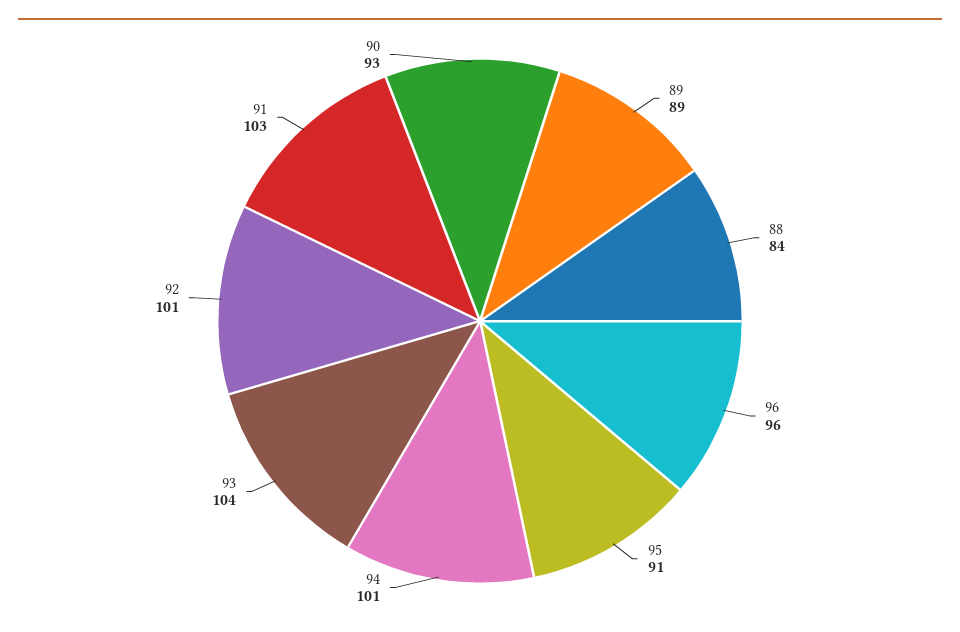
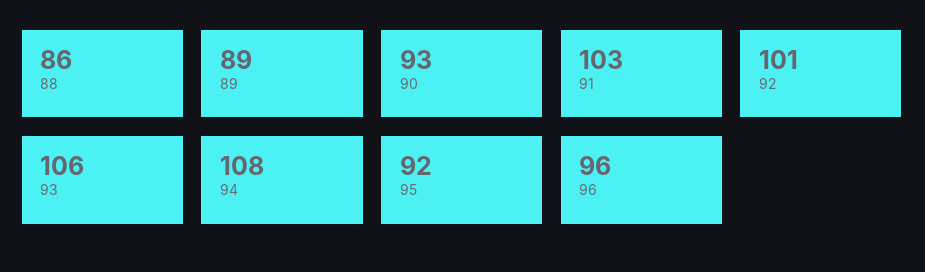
88: 84 -> 86
95: 91 -> 92
94: 101 -> 108
93: 104 -> 106

